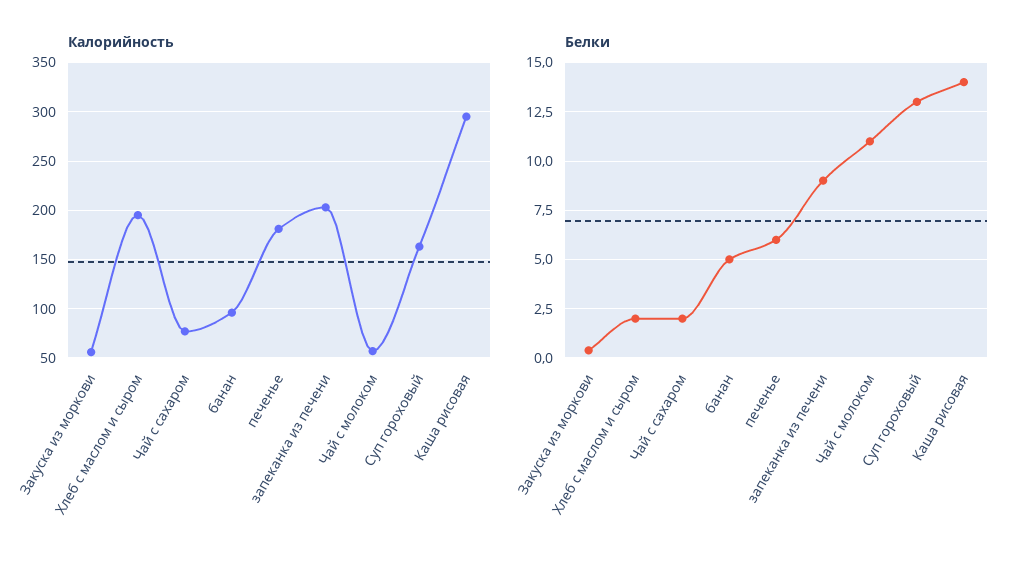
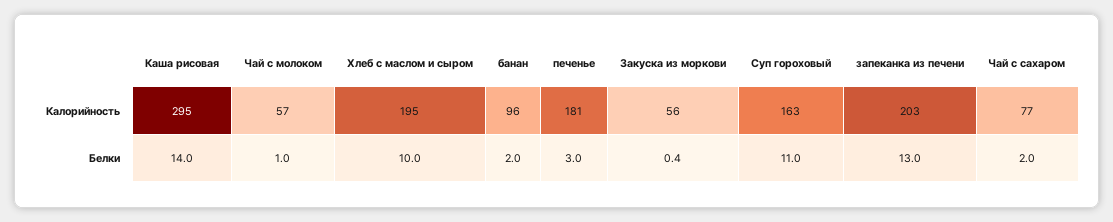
Белки, Хлеб с маслом и сыром: 2 -> 10
Белки, банан: 5 -> 2
Белки, печенье: 6 -> 3
Белки, запеканка из печени: 9 -> 13
Белки, Чай с молоком: 11 -> 1
Белки, Суп гороховый: 13 -> 11

